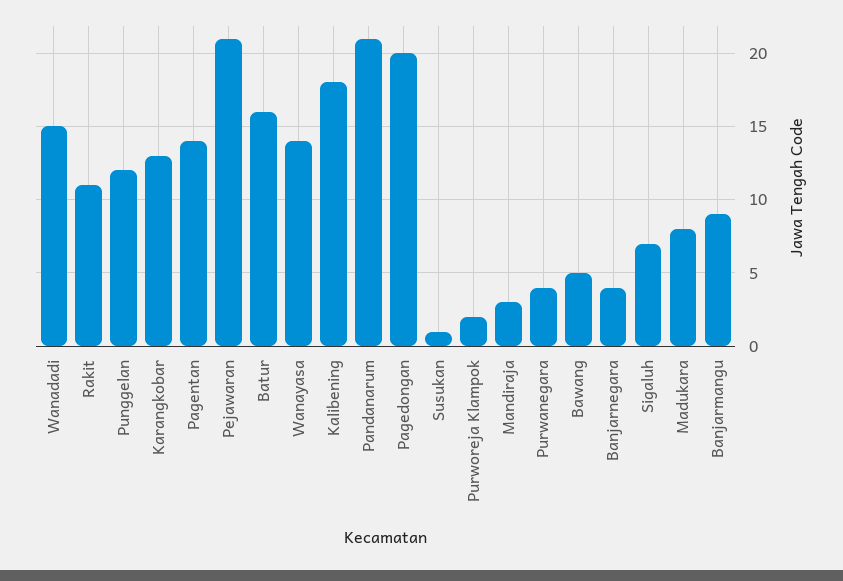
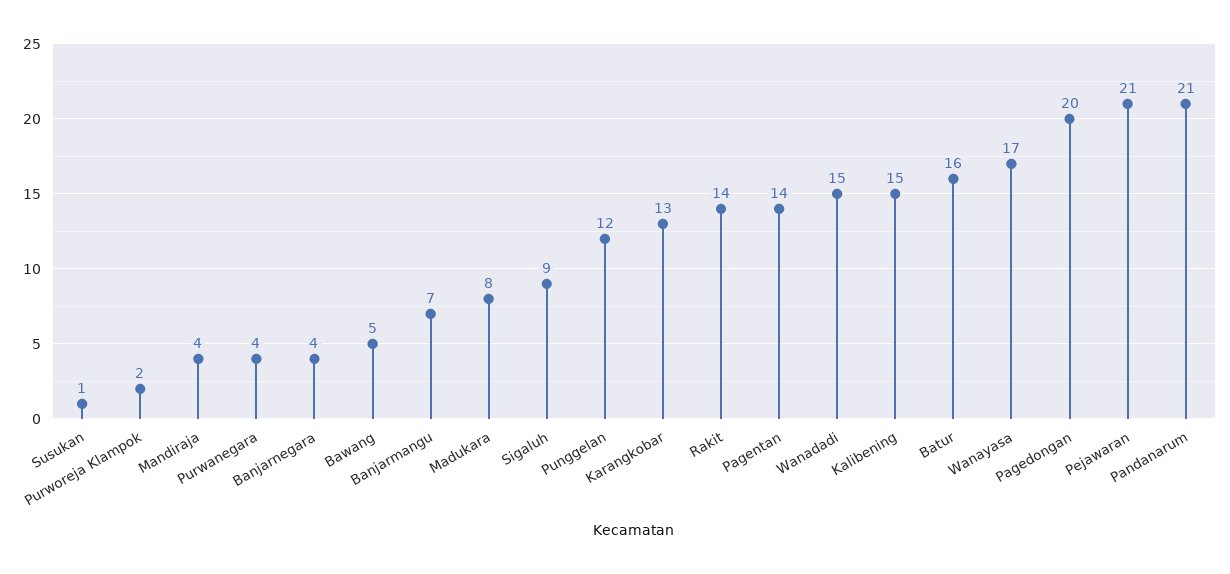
Rakit: 11 -> 14
Wanayasa: 14 -> 17
Kalibening: 18 -> 15
Mandiraja: 3 -> 4
Sigaluh: 7 -> 9
Banjarmangu: 9 -> 7

